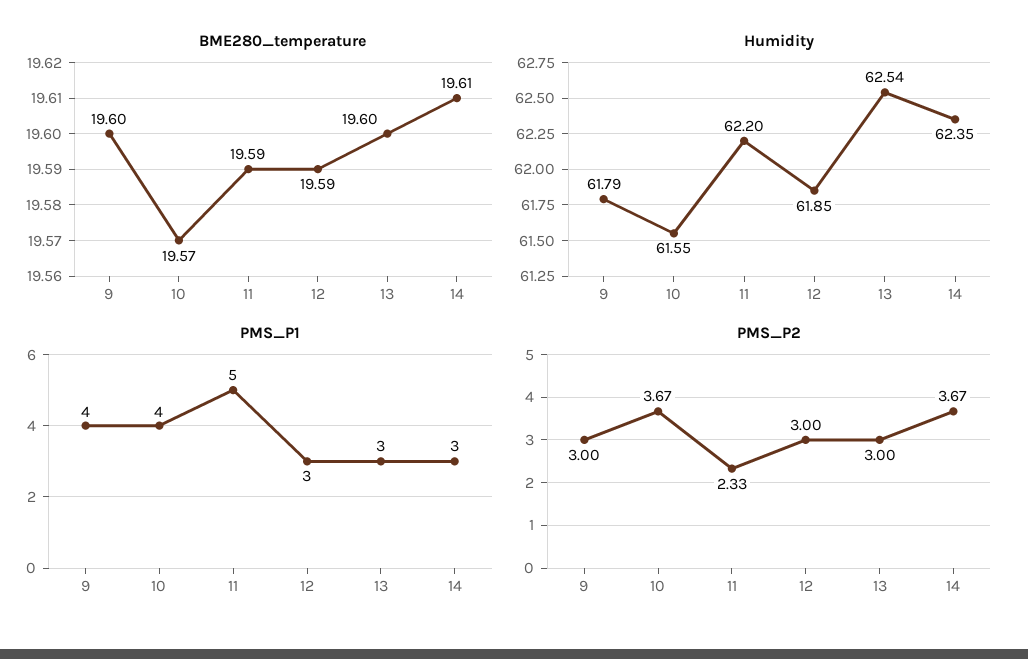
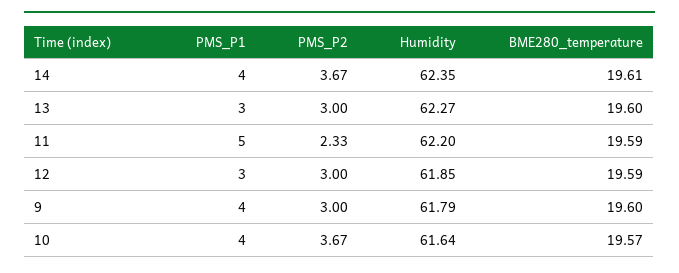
Humidity, 10: 61.55 -> 61.64
Humidity, 13: 62.54 -> 62.27
PMS_P1, 14: 3 -> 4

